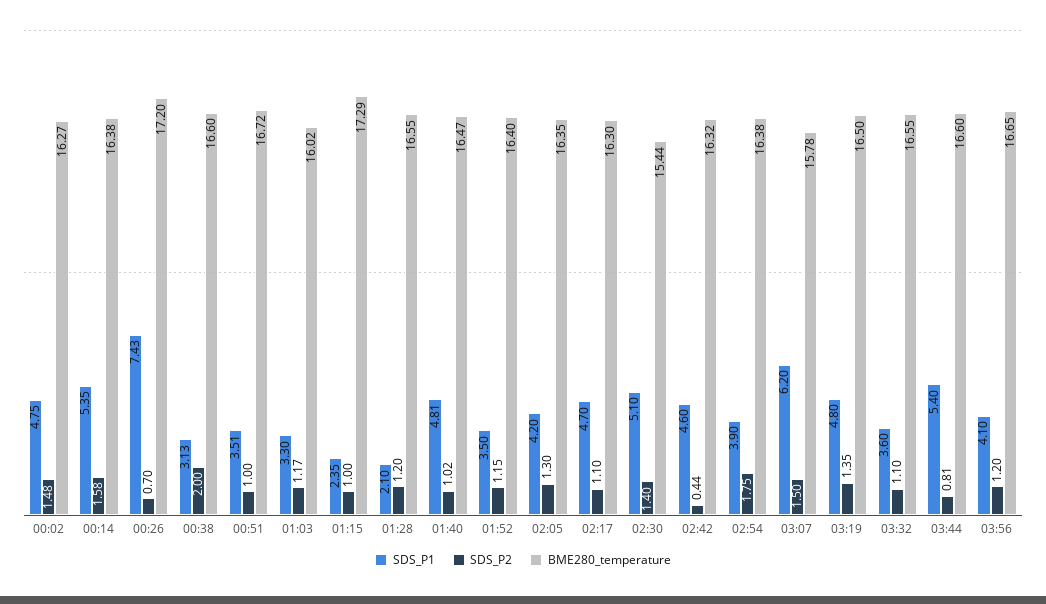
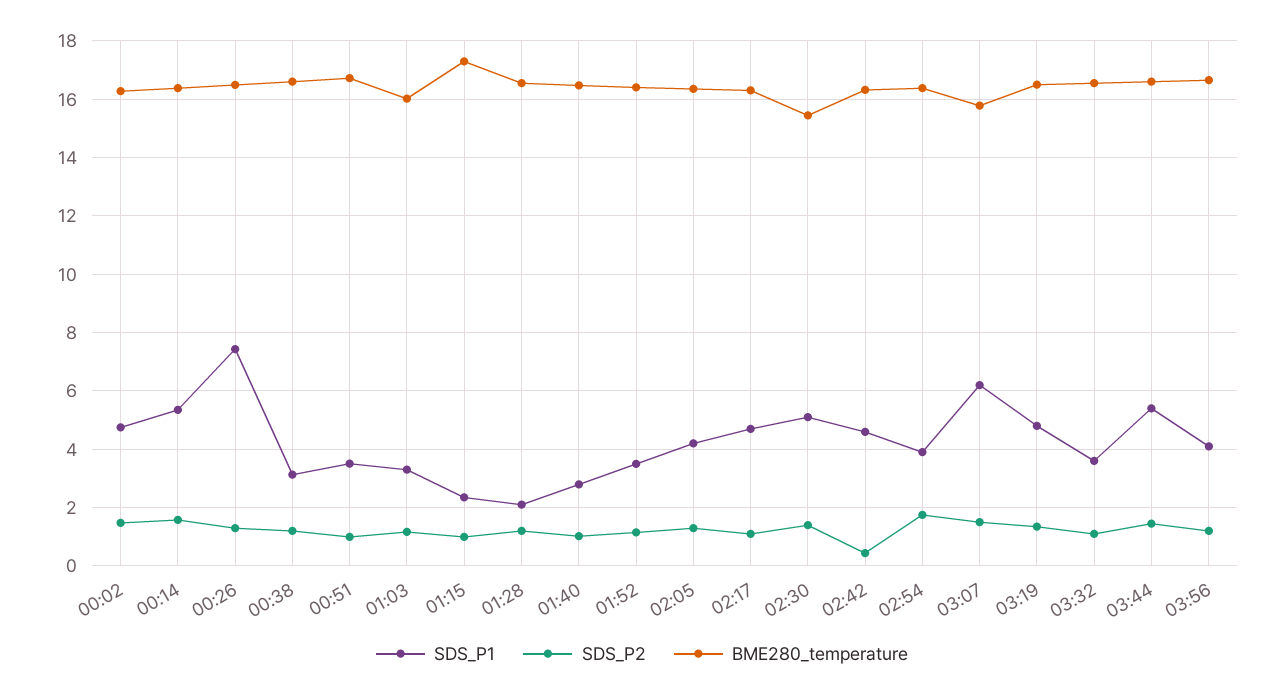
SDS_P2, 00:26: 0.7 -> 1.25
BME280_temperature, 00:26: 17.2 -> 16.5
SDS_P2, 00:38: 2 -> 1.25
SDS_P1, 01:40: 4.81 -> 2.75
SDS_P2, 03:44: 0.81 -> 1.5

